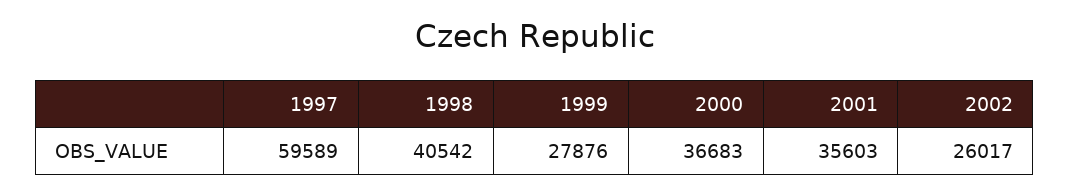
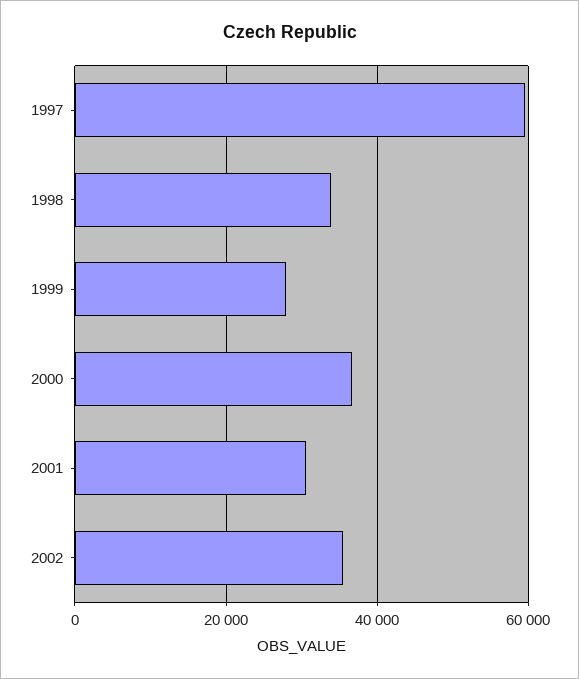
1998: 40542 -> 34000
2001: 35603 -> 30000
2002: 26017 -> 36000

